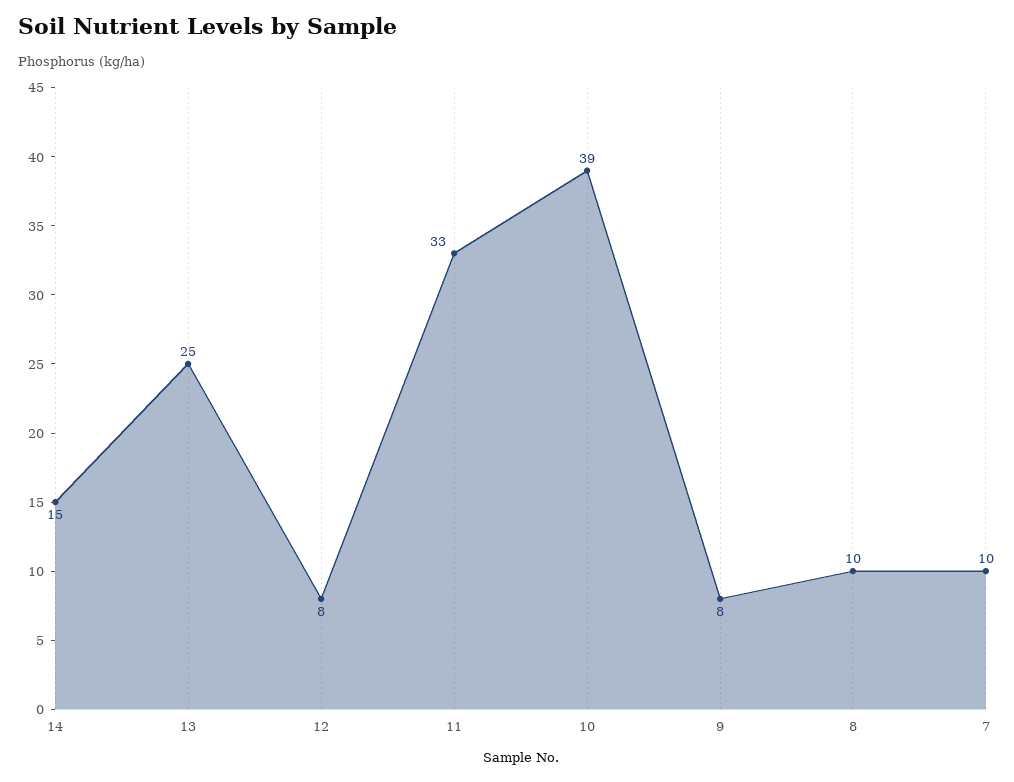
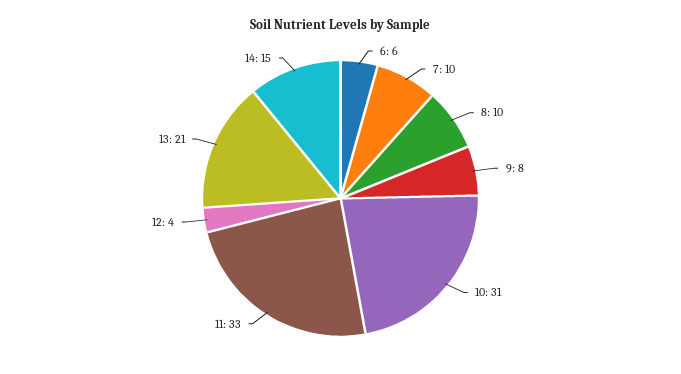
13: 25 -> 21
12: 8 -> 4
10: 39 -> 31
6: none -> 6

